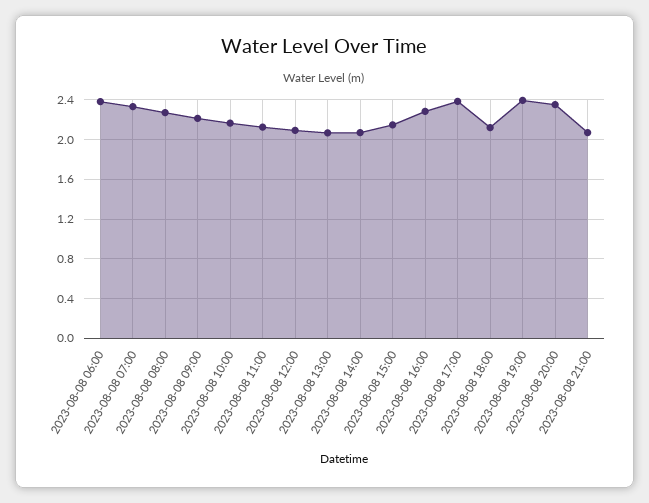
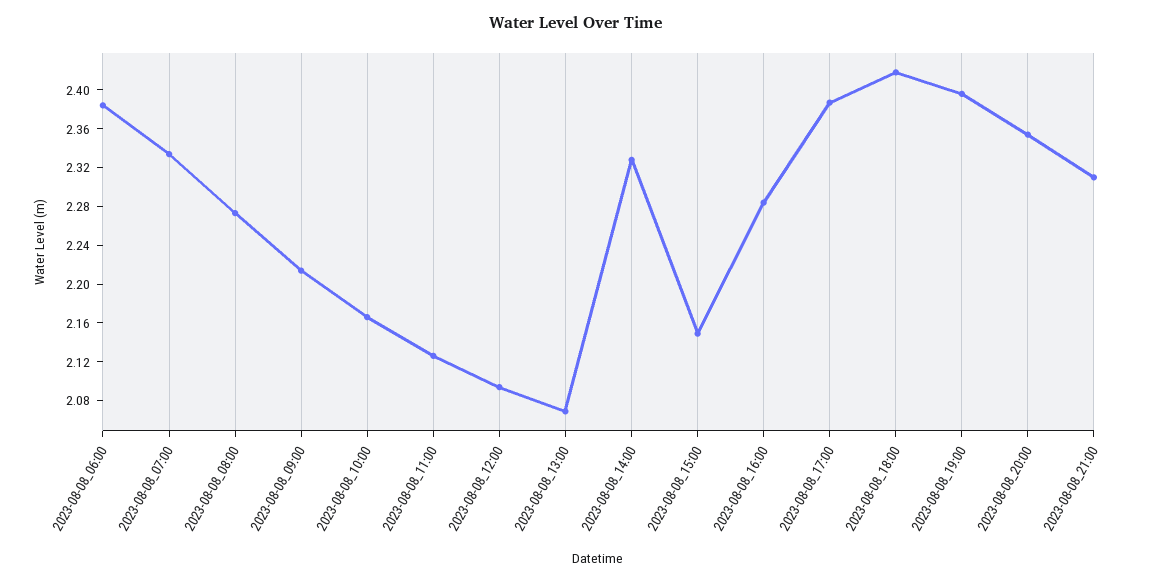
2023-08-08 14:00: 2.1 -> 2.33
2023-08-08 18:00: 2.1 -> 2.42
2023-08-08 21:00: 2.1 -> 2.31

